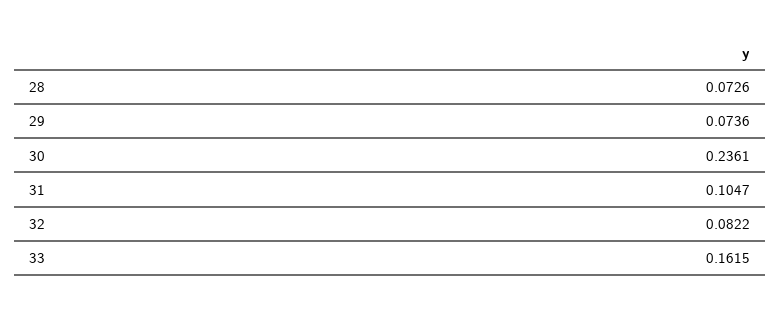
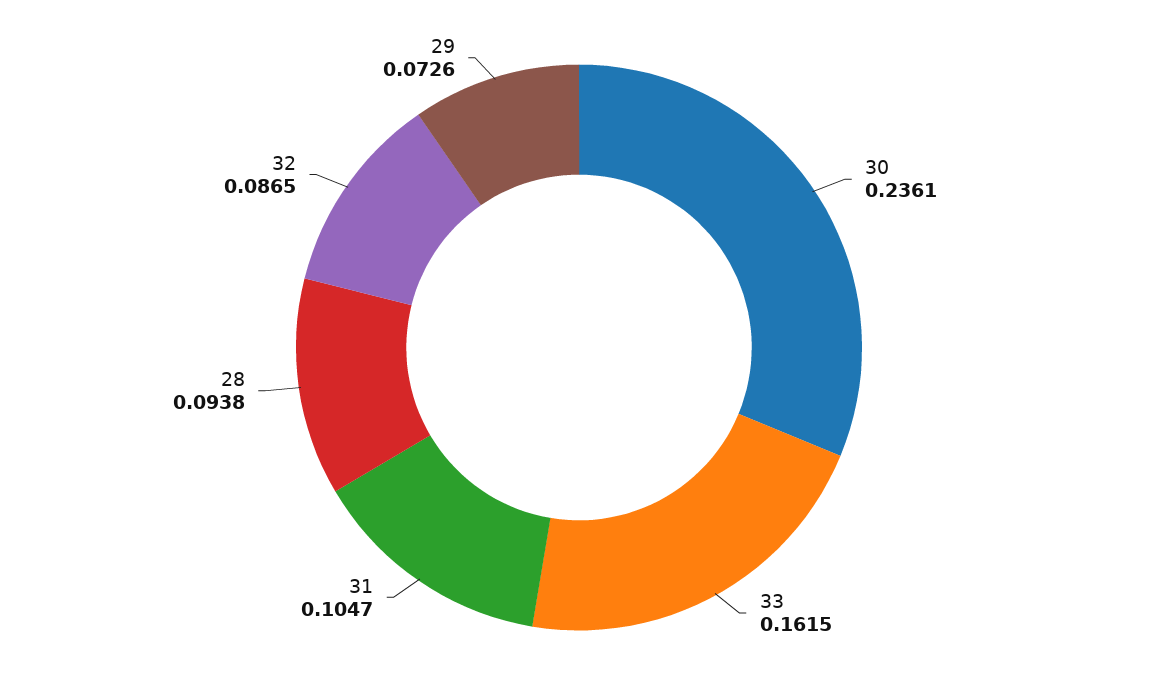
28: 0.0726 -> 0.0938
29: 0.0736 -> 0.0726
32: 0.0822 -> 0.0865

